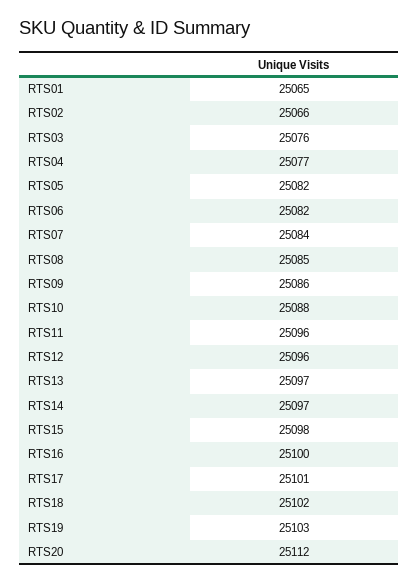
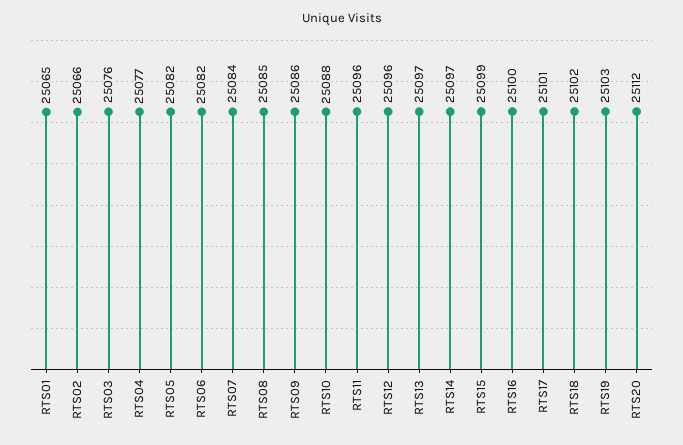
RTS15: 25098 -> 25099

